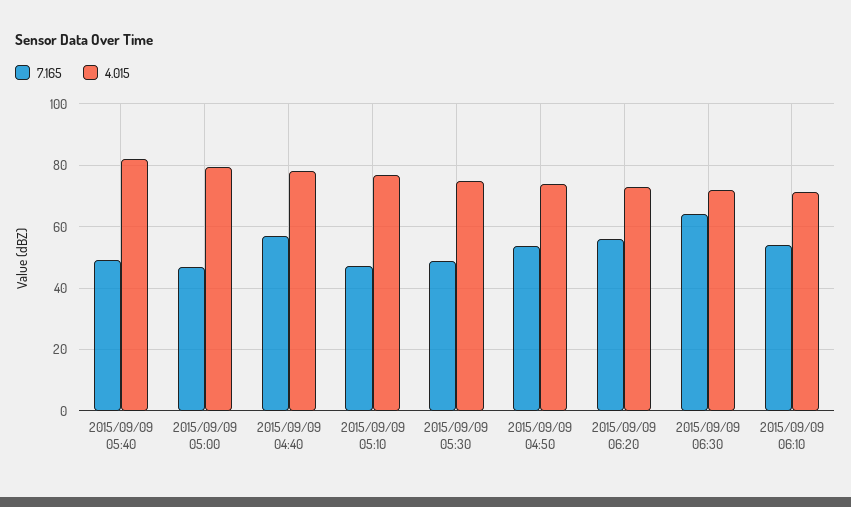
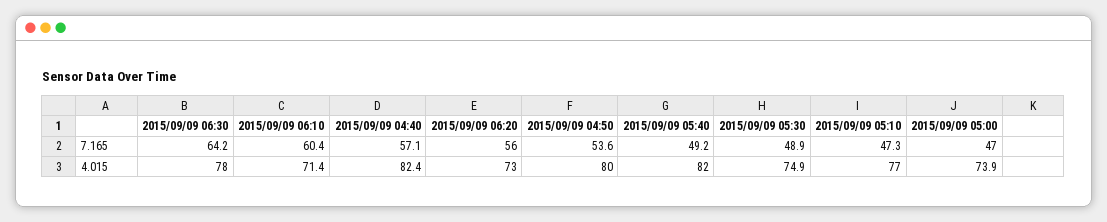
4.015, 2015/09/09 05:00: 80 -> 73.9
4.015, 2015/09/09 04:40: 78 -> 82.4
4.015, 2015/09/09 04:50: 74 -> 80
4.015, 2015/09/09 06:30: 72 -> 78
7.165, 2015/09/09 06:10: 54 -> 60.4

